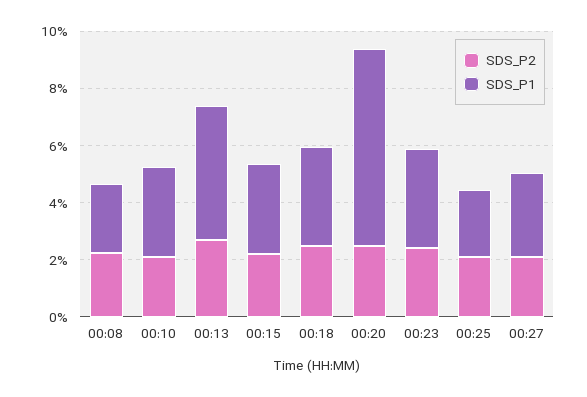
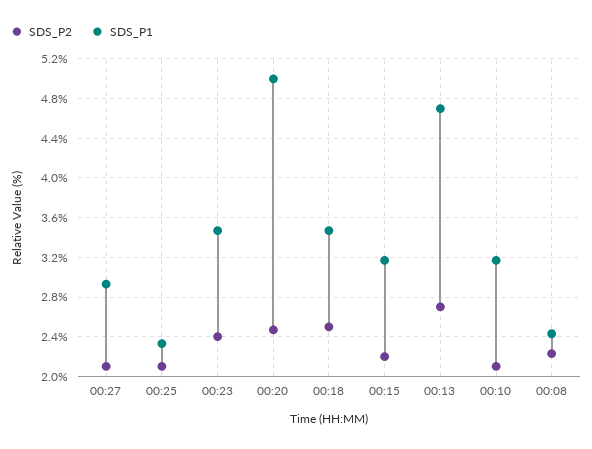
SDS_P1, 00:20: 7 -> 5

